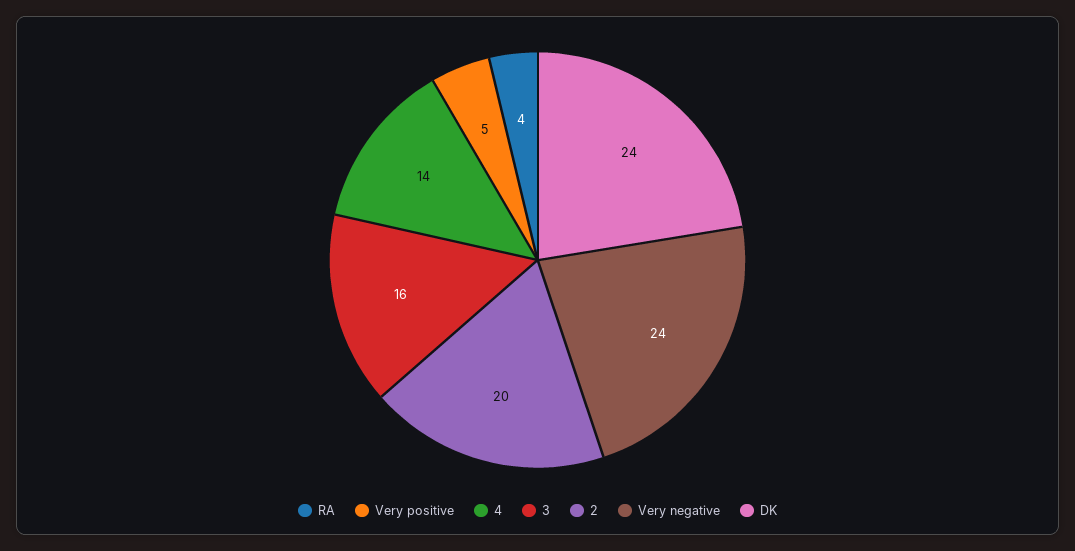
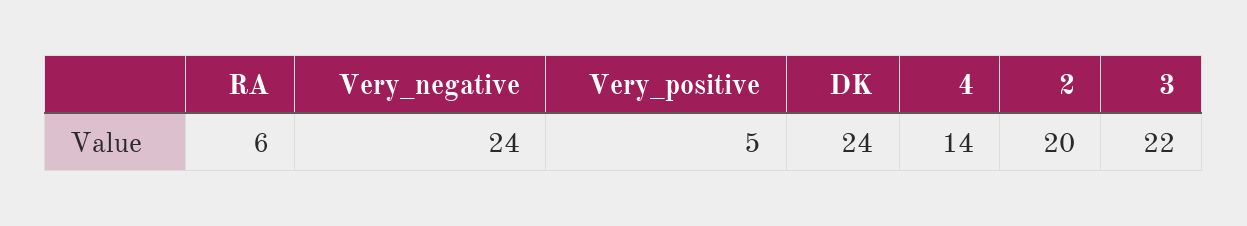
RA: 4 -> 6
3: 16 -> 22

